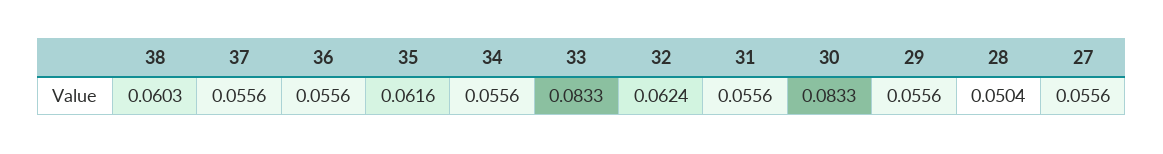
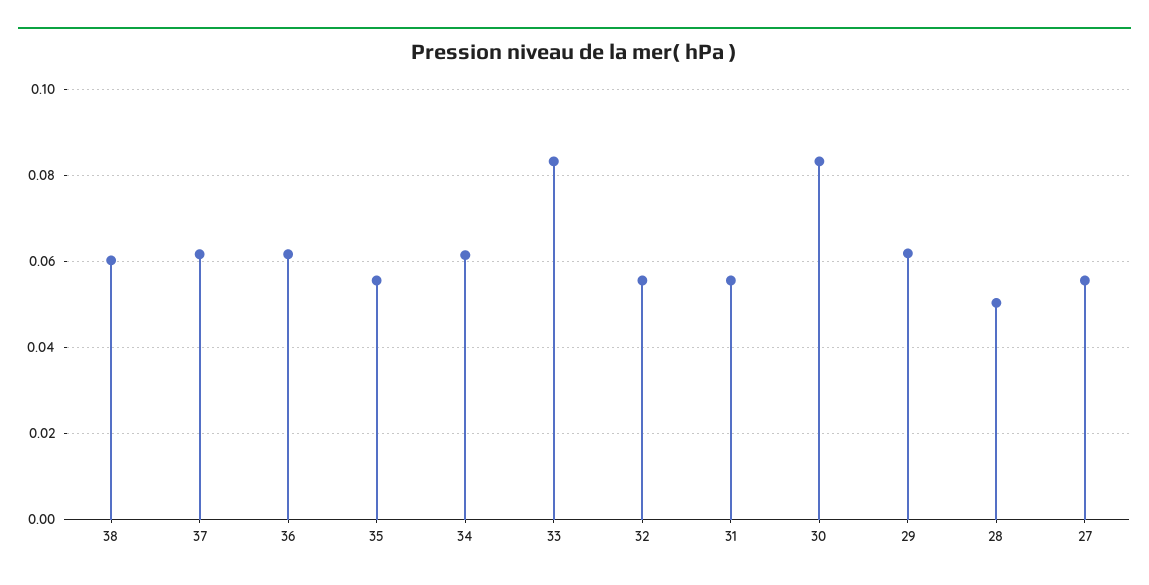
37: 0.0556 -> 0.062
36: 0.0556 -> 0.062
35: 0.0616 -> 0.056
34: 0.0556 -> 0.062
32: 0.0624 -> 0.056
29: 0.0556 -> 0.062

